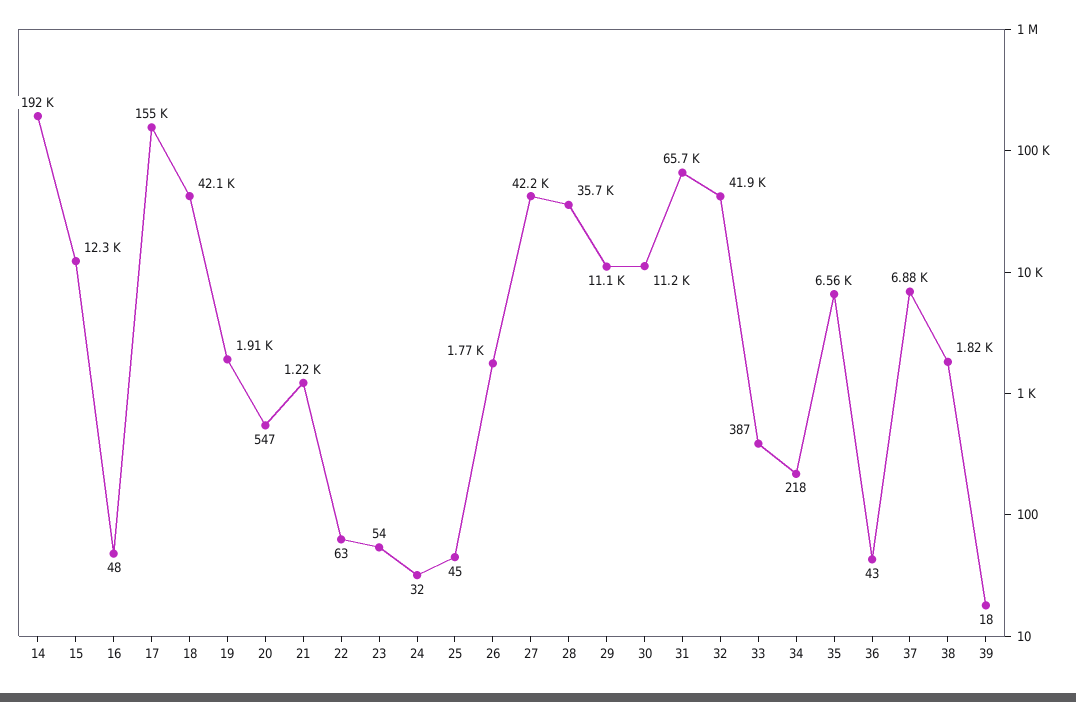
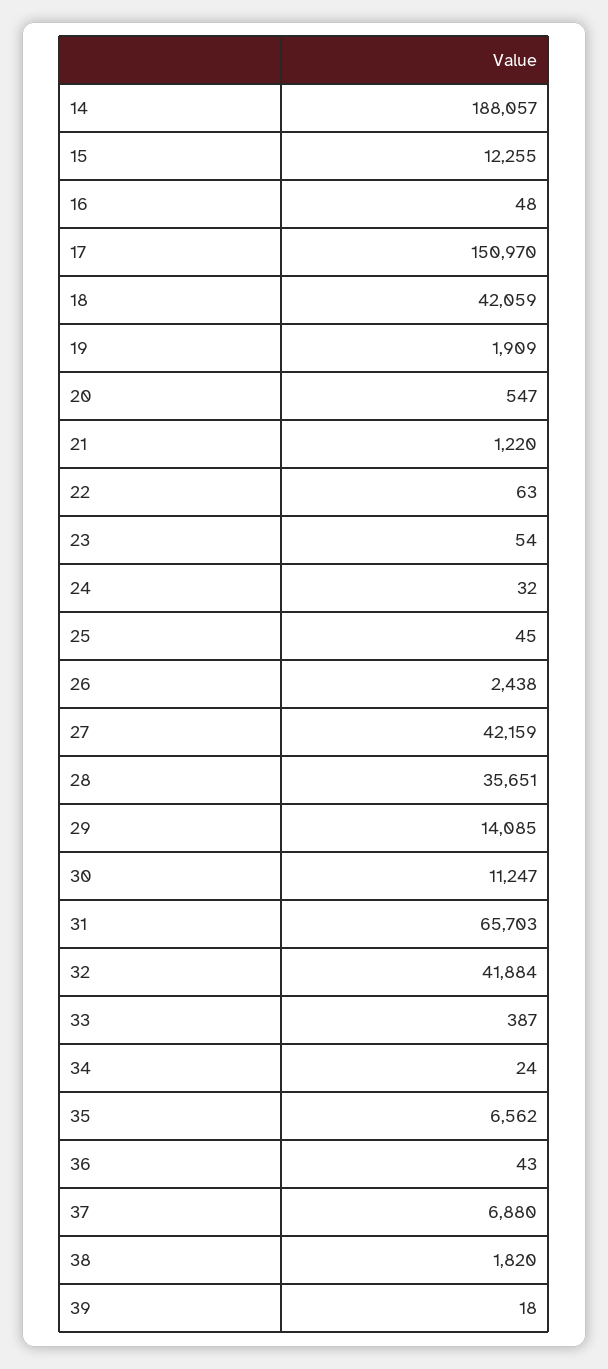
14: 192000 -> 188057
17: 155000 -> 150970
26: 1770 -> 2438
29: 11100 -> 14085
34: 218 -> 24

